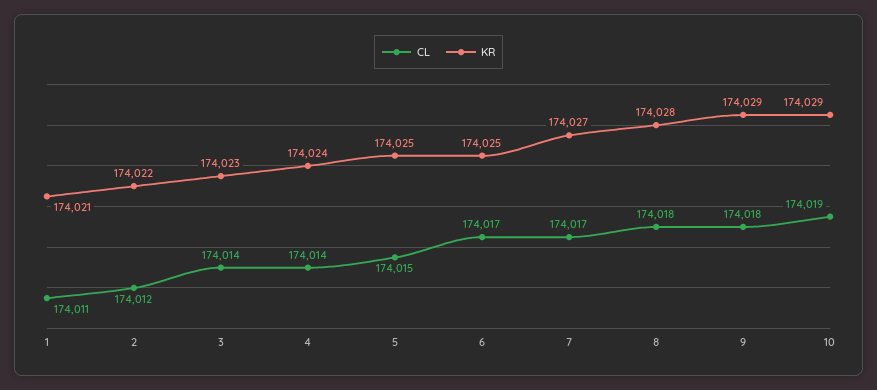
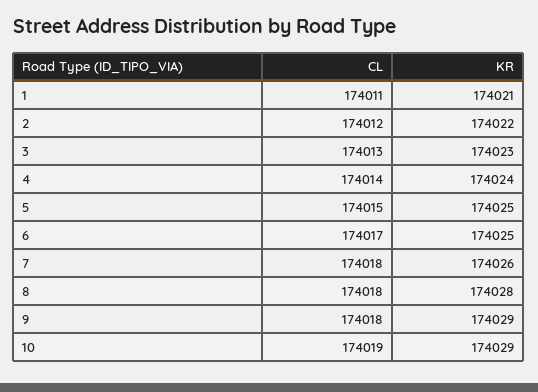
CL, 3: 174014 -> 174013
CL, 7: 174017 -> 174018
KR, 7: 174027 -> 174026

